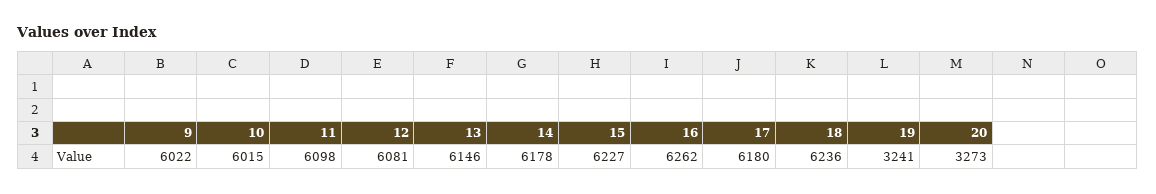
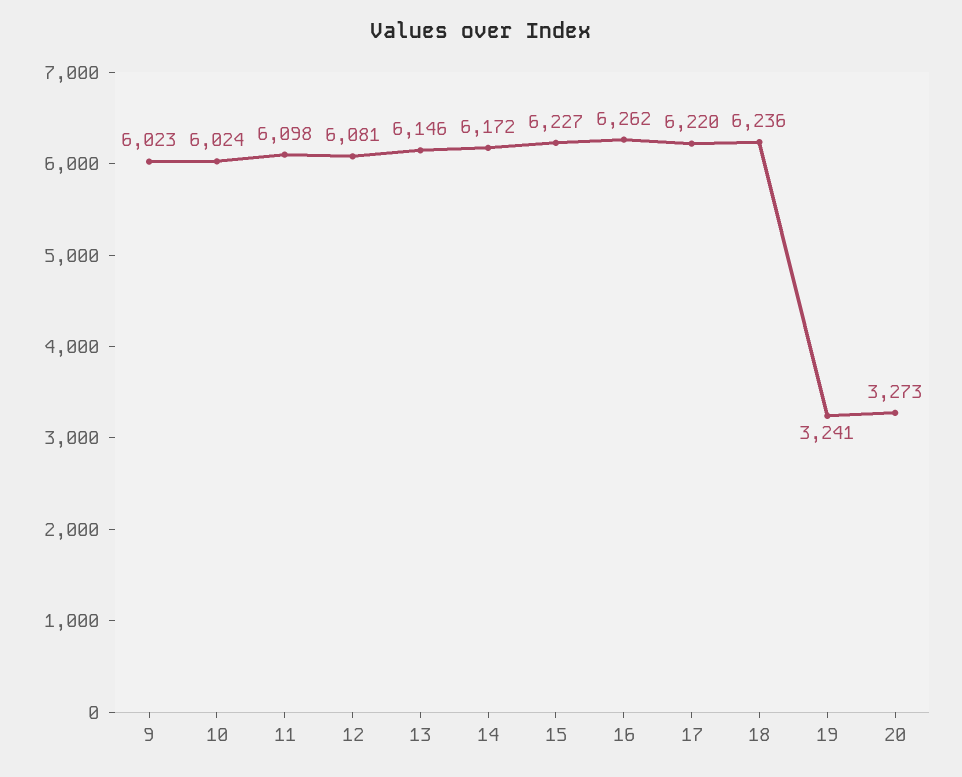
9: 6022 -> 6023
10: 6015 -> 6024
14: 6178 -> 6172
17: 6180 -> 6220

